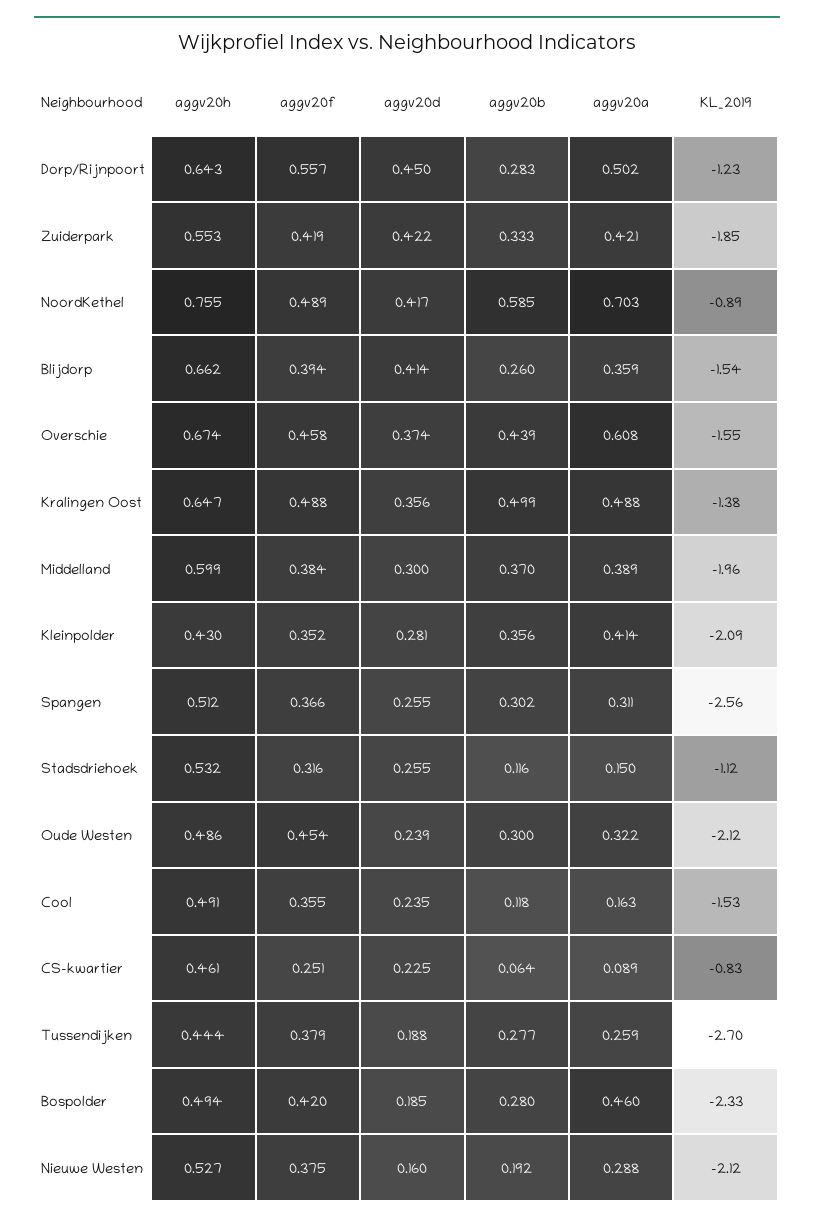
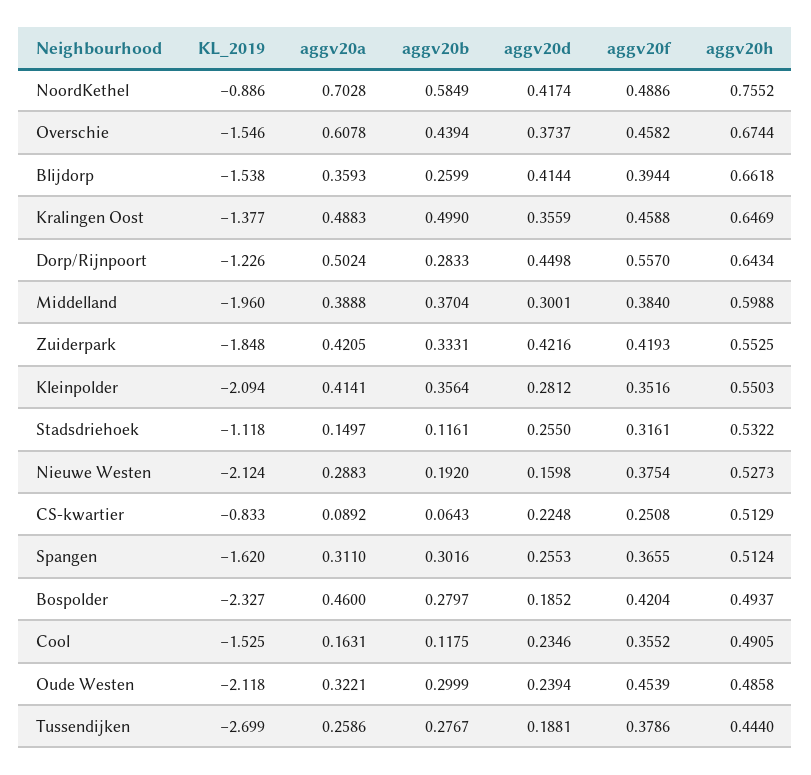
aggv20f, Kralingen Oost: 0.488 -> 0.4588
aggv20h, Kleinpolder: 0.43 -> 0.5503
KL_2019, Spangen: -2.56 -> -1.62
aggv20h, CS-kwartier: 0.461 -> 0.5129

